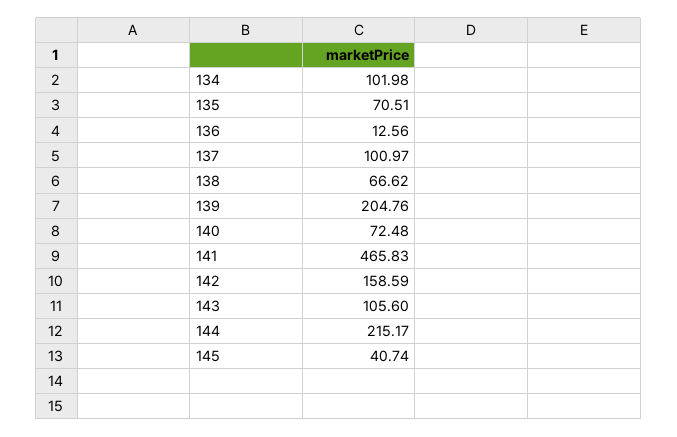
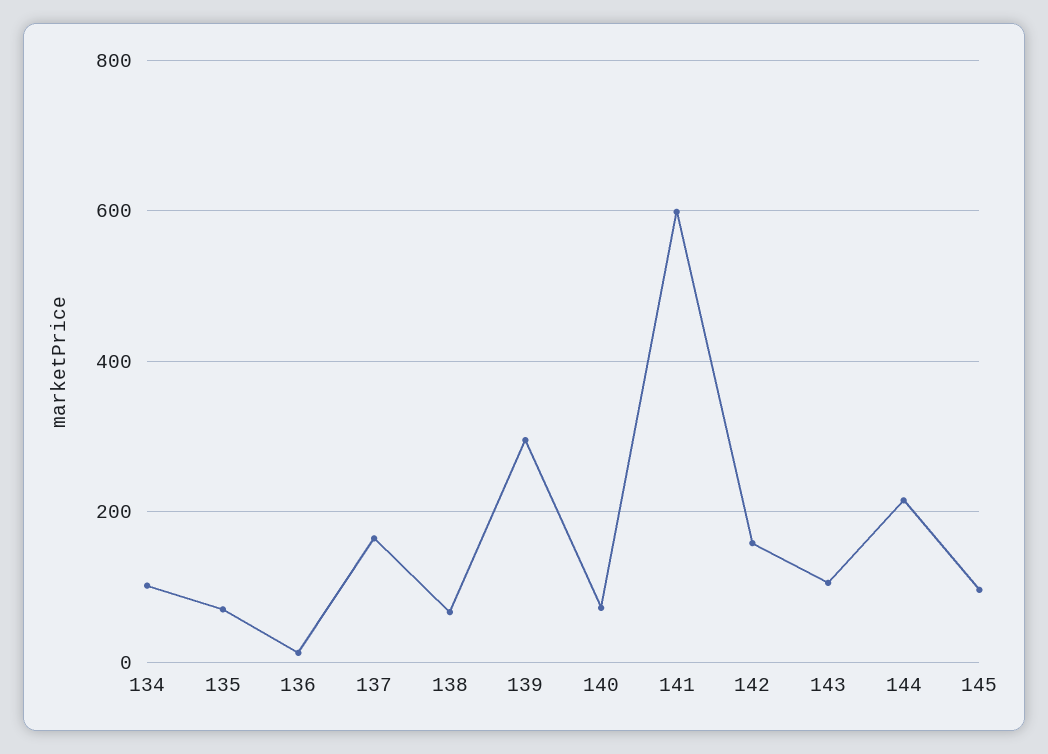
137: 100.97 -> 160
139: 204.76 -> 300
141: 465.83 -> 600
145: 40.74 -> 100

